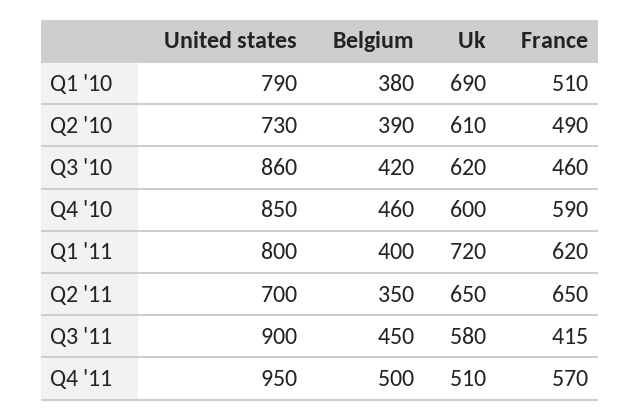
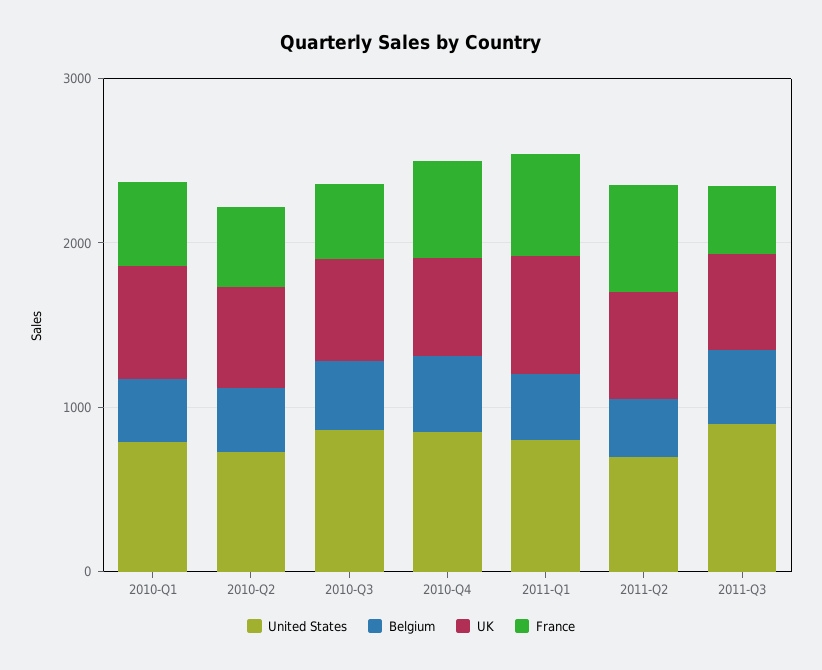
United states, Q4 '11: 950 -> none
Belgium, Q4 '11: 500 -> none
Uk, Q4 '11: 510 -> none
France, Q4 '11: 570 -> none

